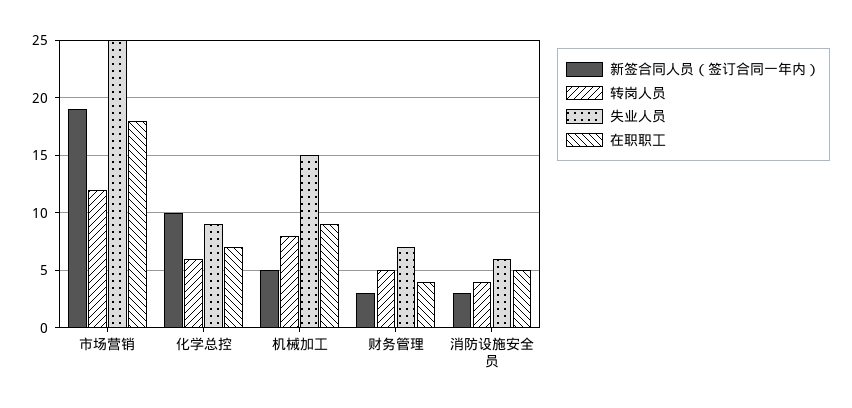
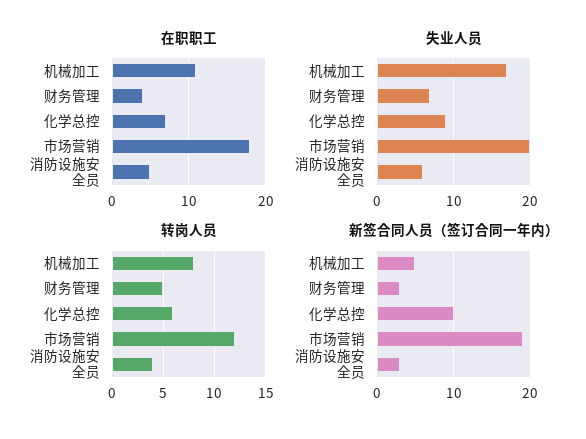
失业人员, 市场营销: 25 -> 20
失业人员, 机械加工: 15 -> 17
在职职工, 机械加工: 9 -> 11

